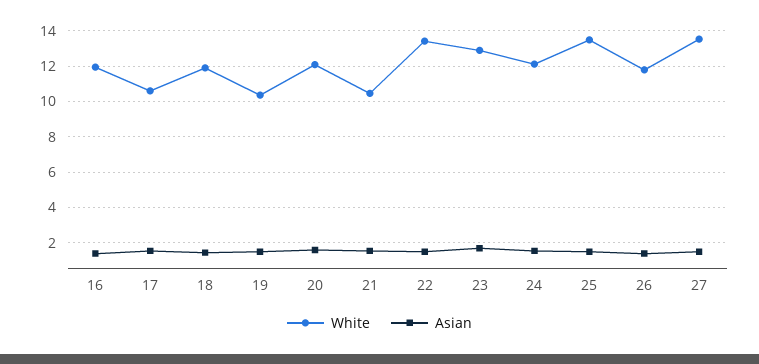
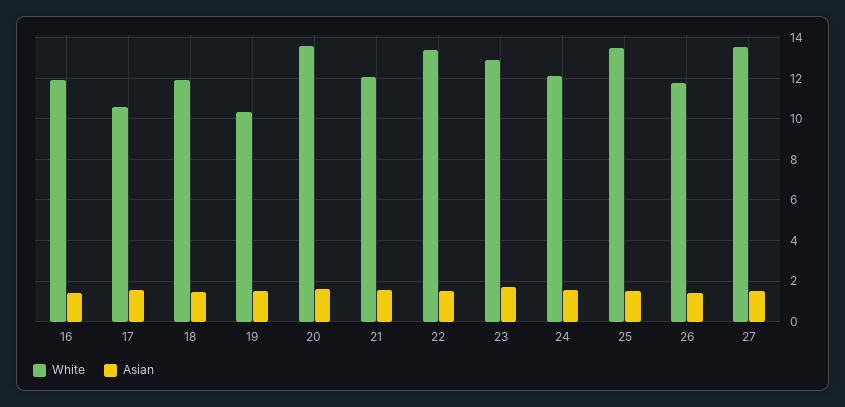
White, 20: 12 -> 13.5
White, 21: 10.5 -> 12

